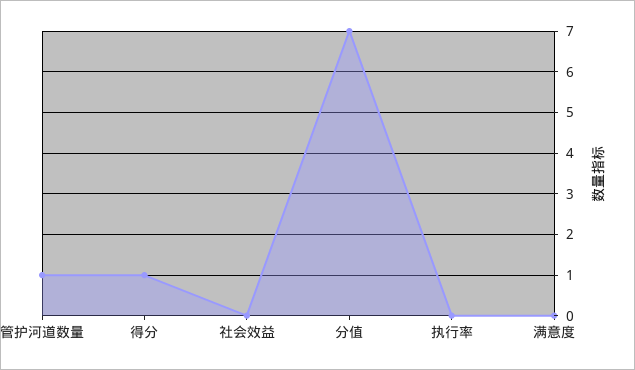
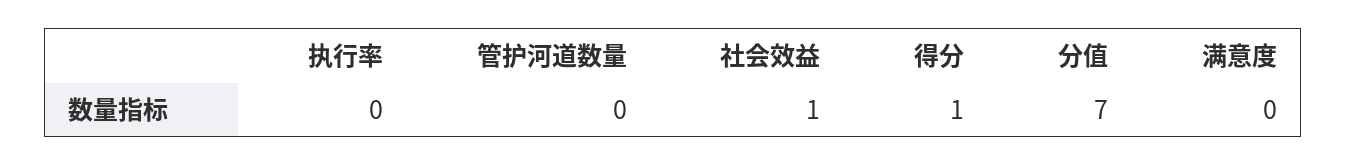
管护河道数量: 1 -> 0
社会效益: 0 -> 1

